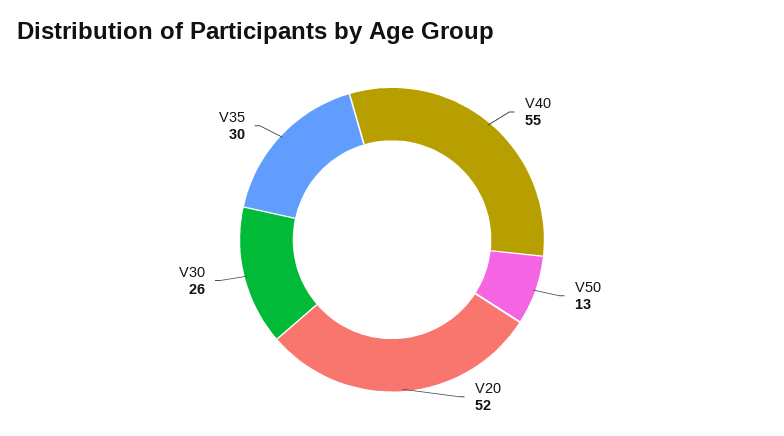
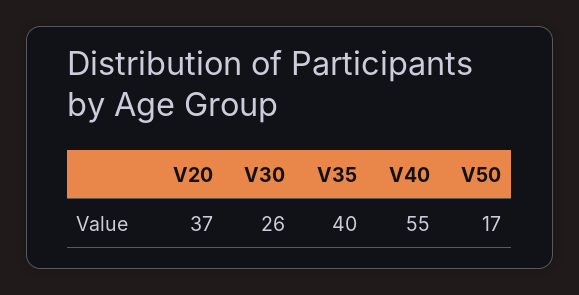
V50: 13 -> 17
V20: 52 -> 37
V35: 30 -> 40

